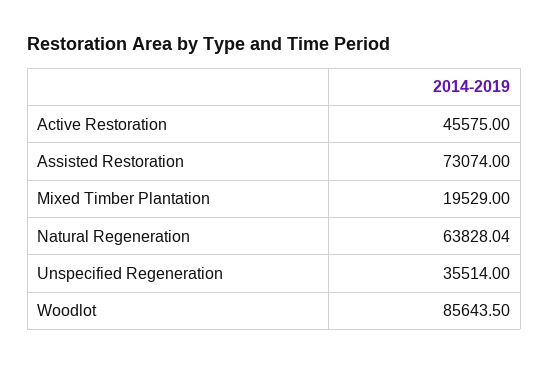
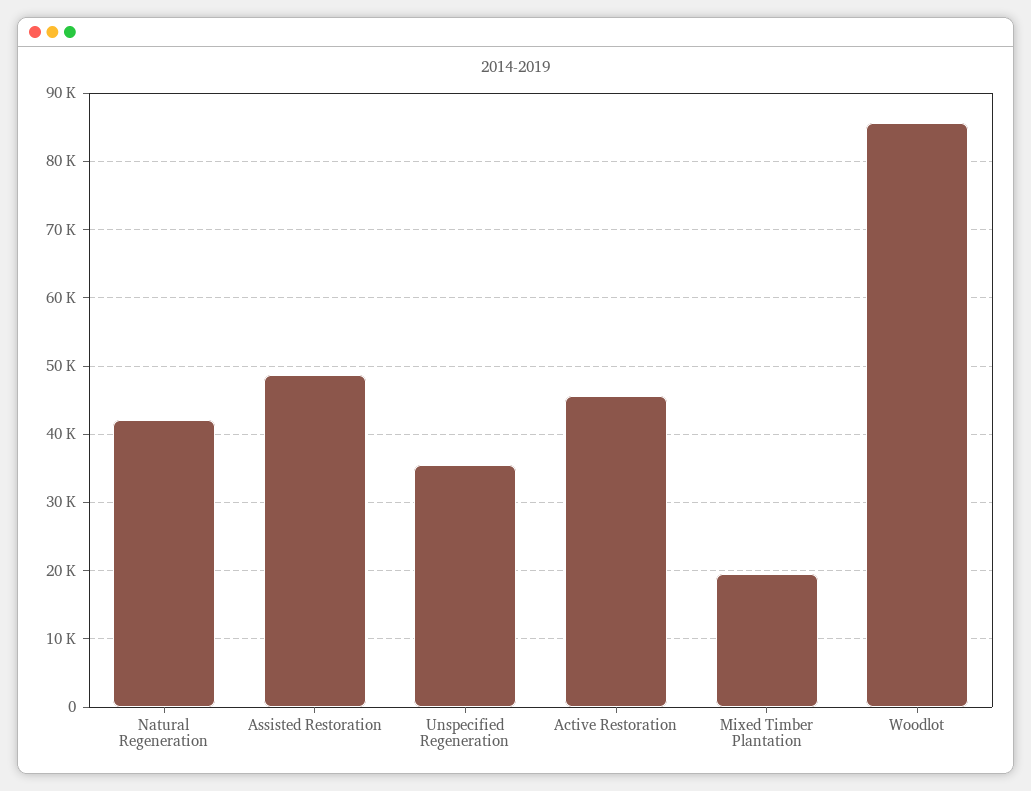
Assisted Restoration: 73074 -> 49000
Natural Regeneration: 63828.04 -> 42000

